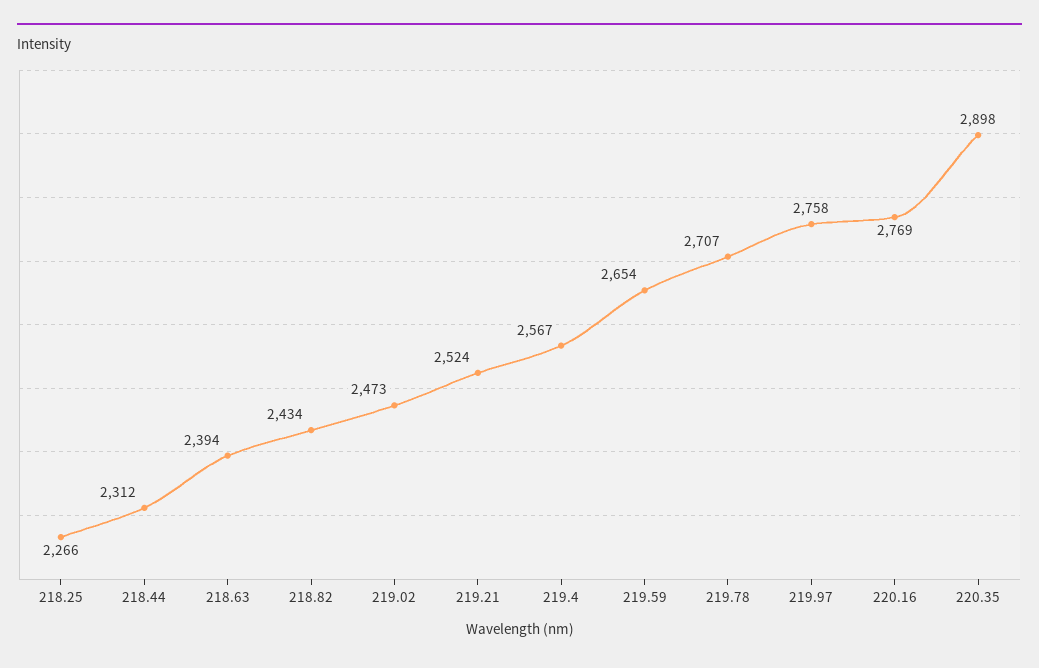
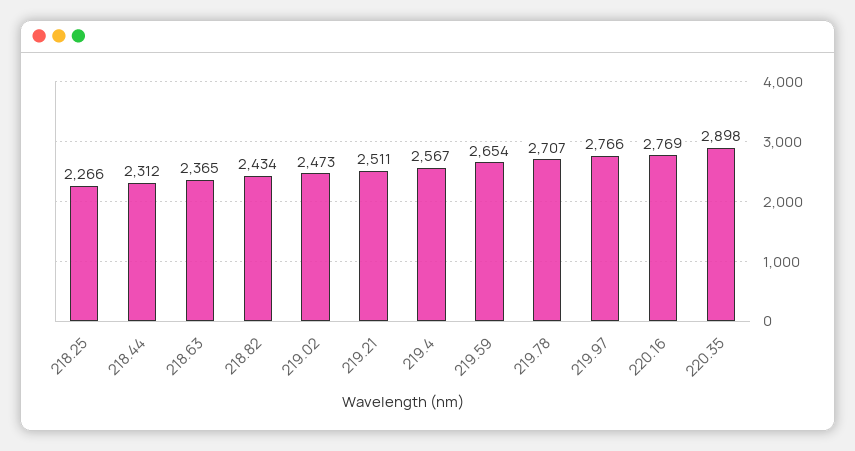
218.63: 2394 -> 2365
219.21: 2524 -> 2511
219.97: 2758 -> 2766

